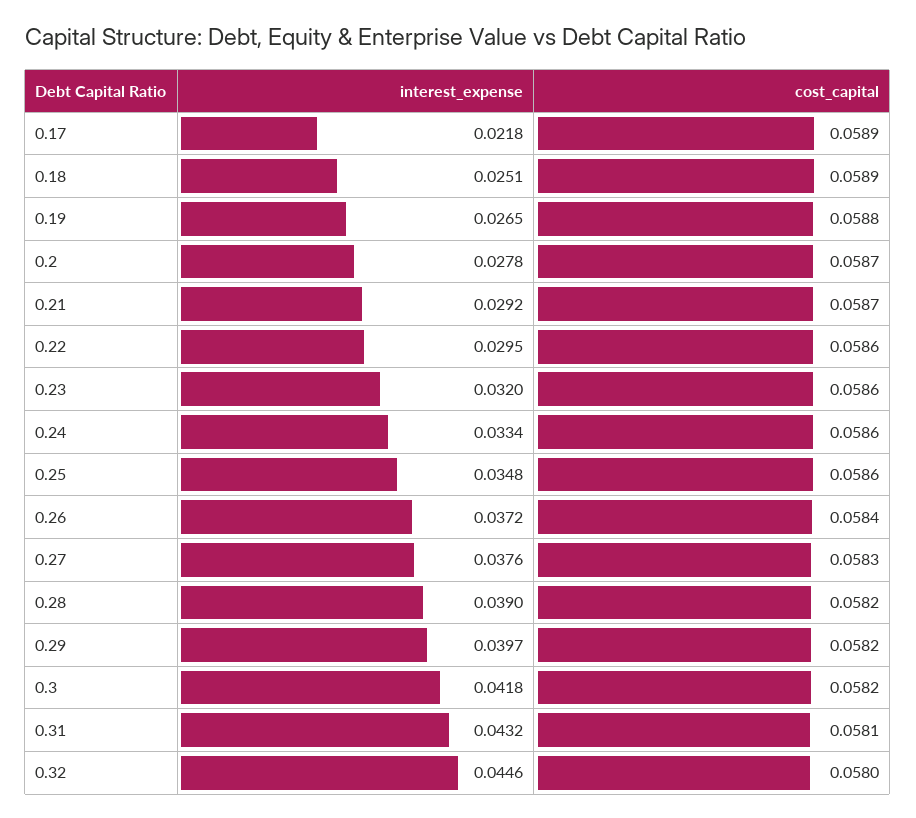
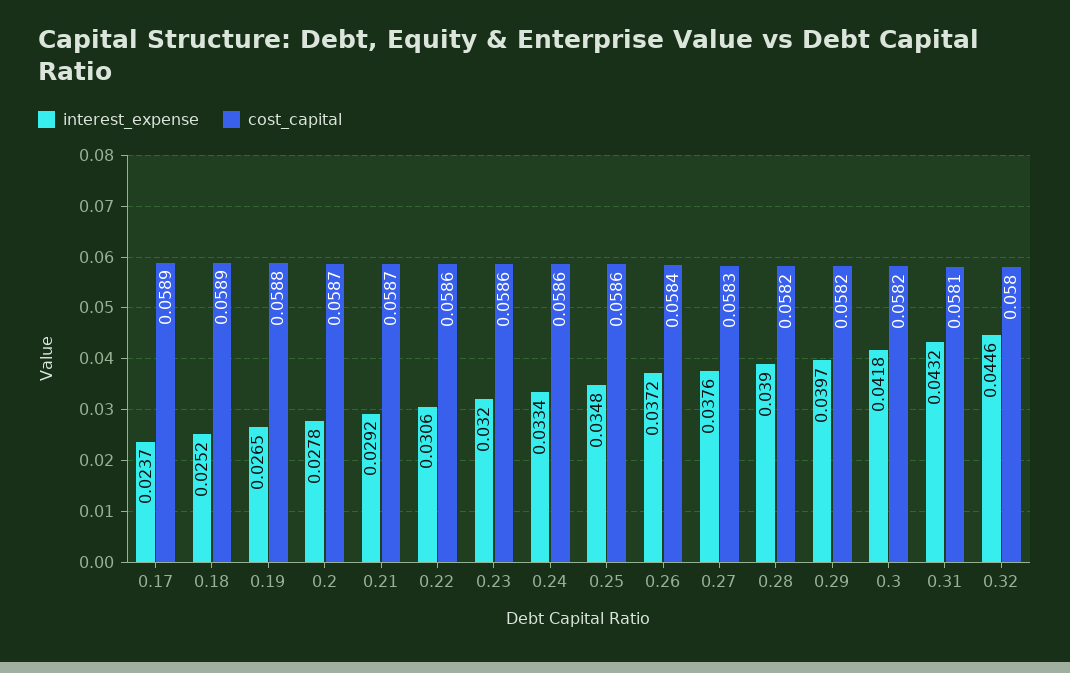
interest_expense, 0.17: 0.0218 -> 0.0237
interest_expense, 0.18: 0.0251 -> 0.0252
interest_expense, 0.22: 0.0295 -> 0.0306

